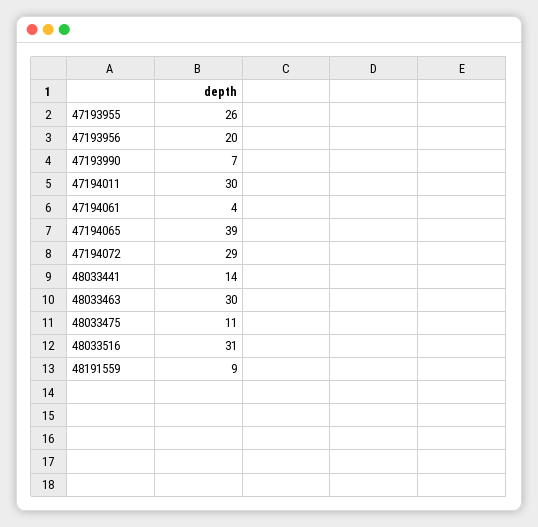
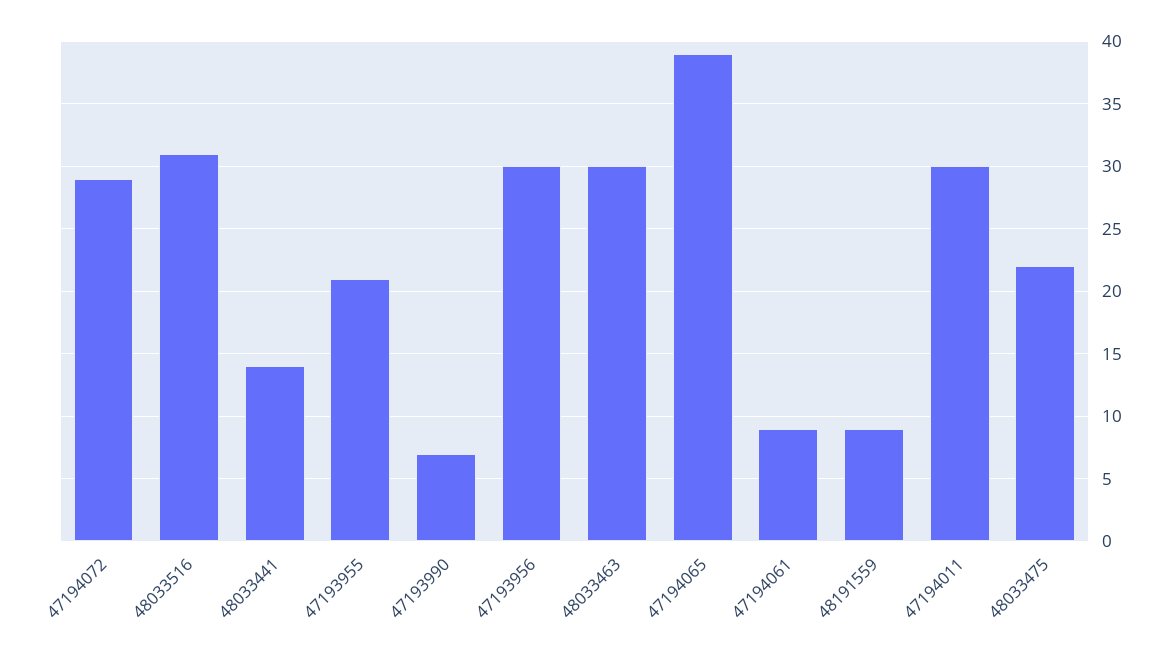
47193955: 26 -> 21
47193956: 20 -> 30
47194061: 4 -> 9
48033475: 11 -> 22

